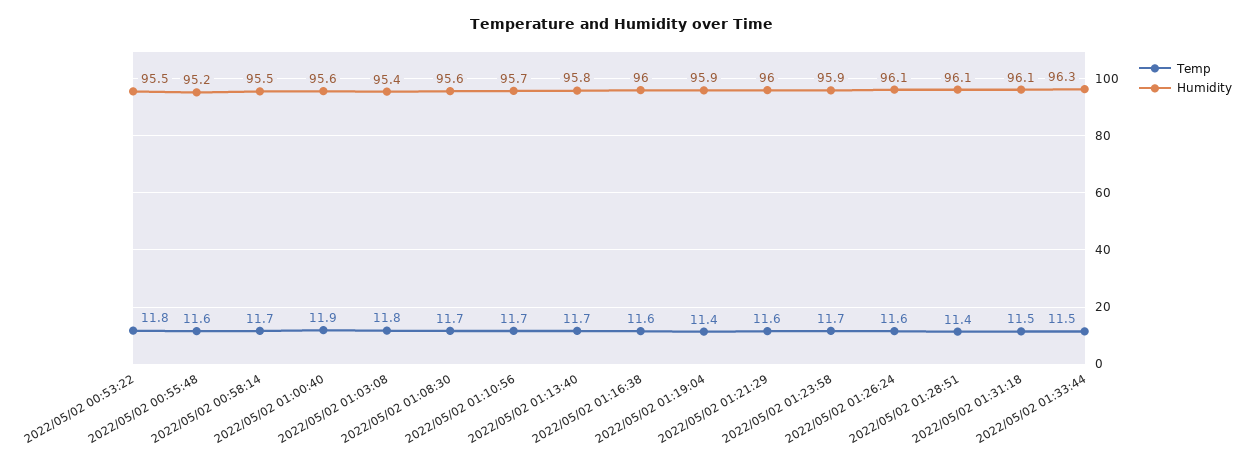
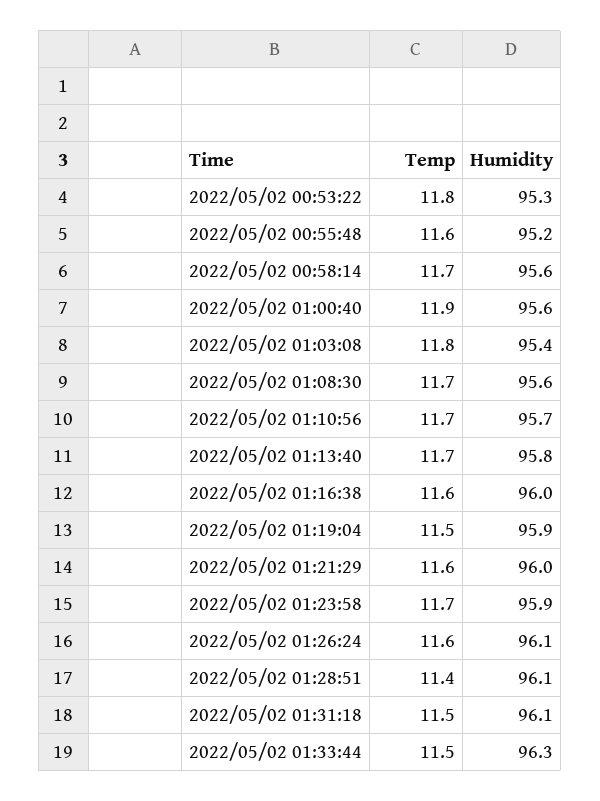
Humidity, 2022/05/02 00:53:22: 95.5 -> 95.3
Humidity, 2022/05/02 00:58:14: 95.5 -> 95.6
Temp, 2022/05/02 01:19:04: 11.4 -> 11.5

